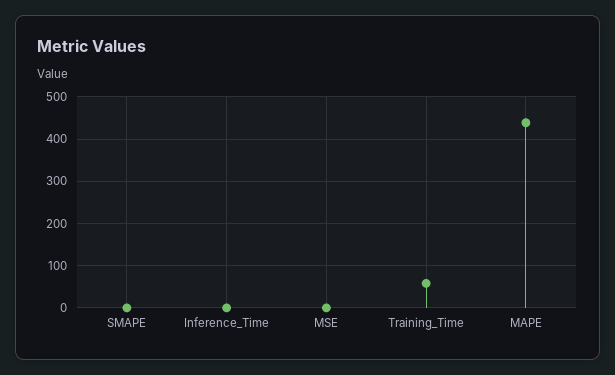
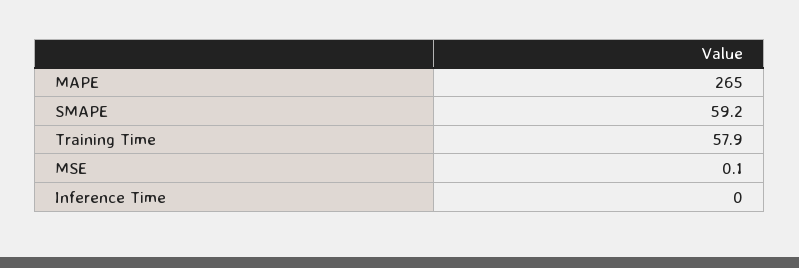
SMAPE: 0 -> 59.2
MAPE: 440 -> 265

